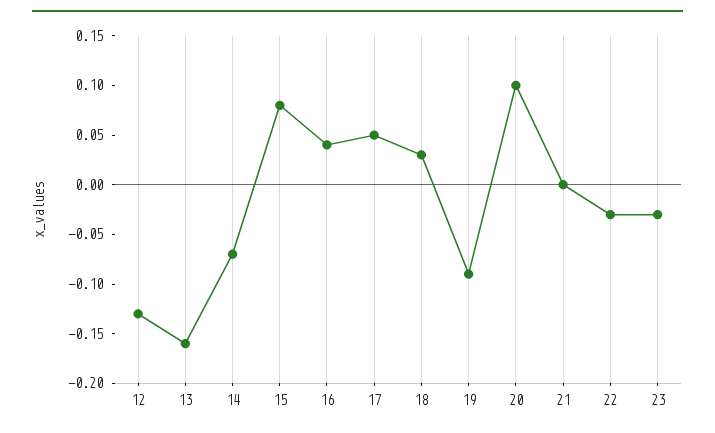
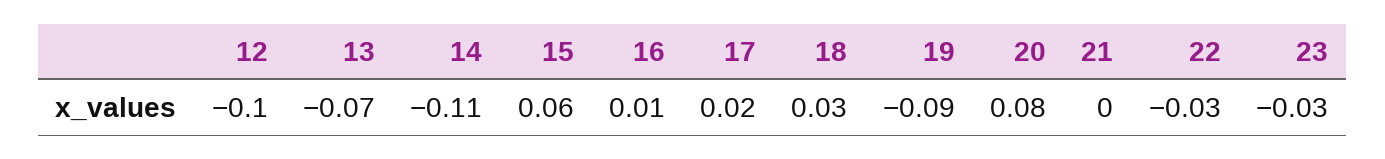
12: -0.13 -> -0.1
13: -0.16 -> -0.07
14: -0.07 -> -0.11
15: 0.08 -> 0.06
16: 0.04 -> 0.01
17: 0.05 -> 0.02
20: 0.1 -> 0.08

